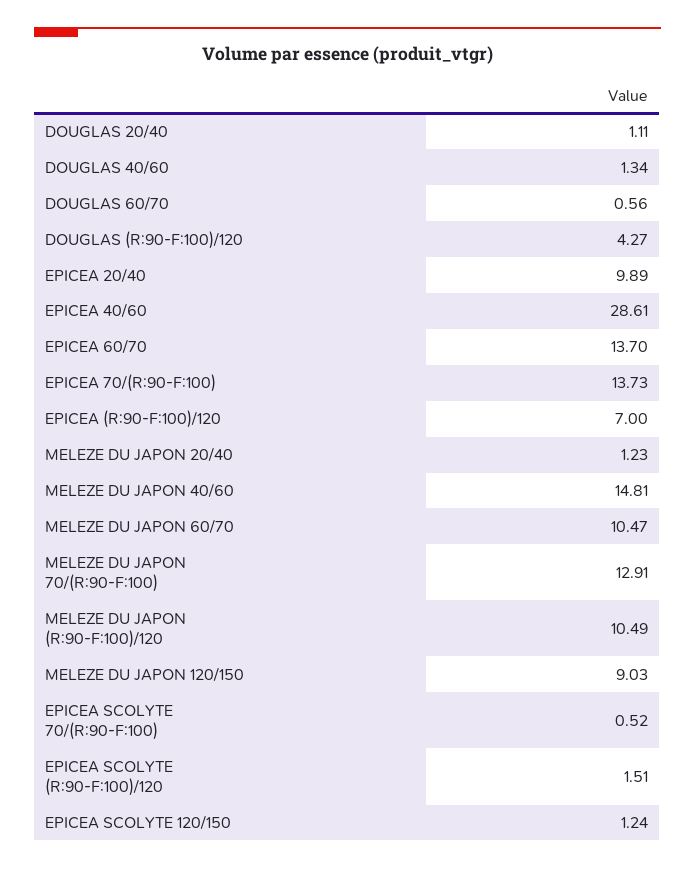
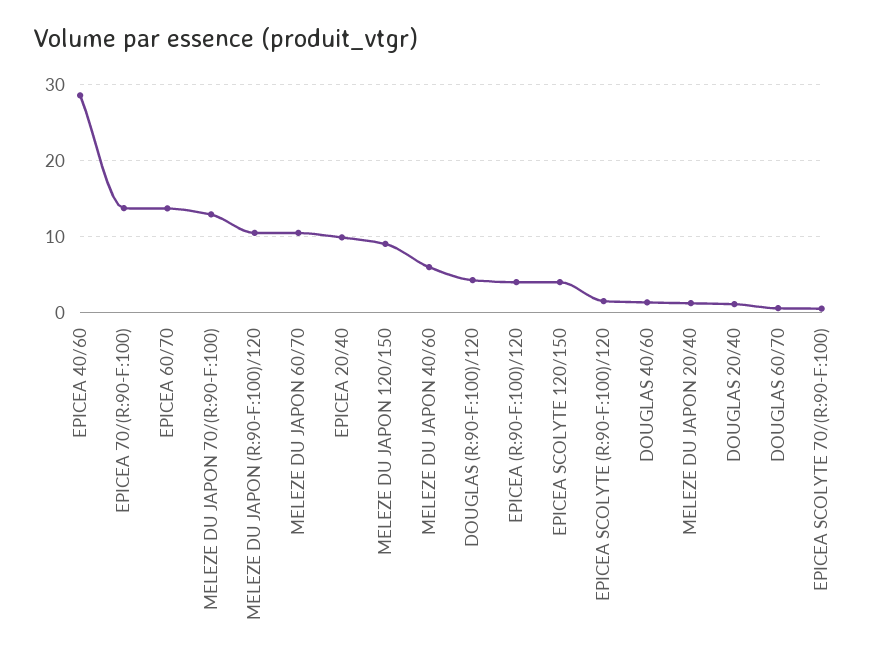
EPICEA (R:90-F:100)/120: 7 -> 4
MELEZE DU JAPON 40/60: 14.81 -> 6
EPICEA SCOLYTE 120/150: 1.24 -> 4

